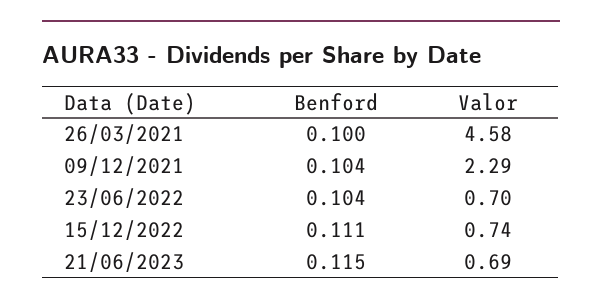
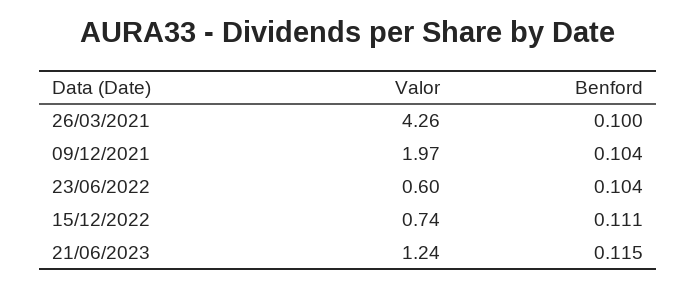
Valor, 26/03/2021: 4.58 -> 4.26
Valor, 09/12/2021: 2.29 -> 1.97
Valor, 23/06/2022: 0.7 -> 0.6
Valor, 21/06/2023: 0.69 -> 1.24

